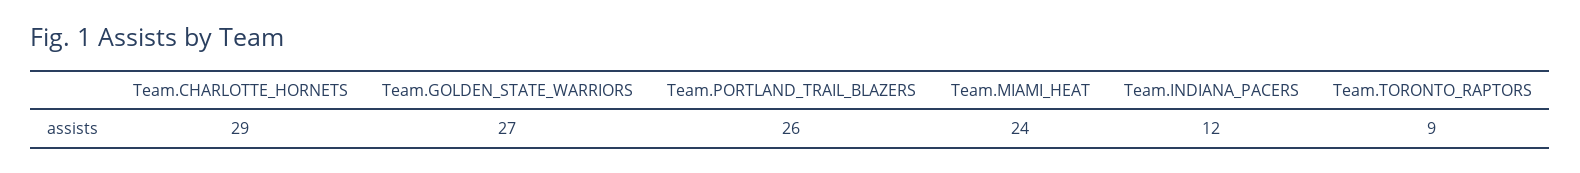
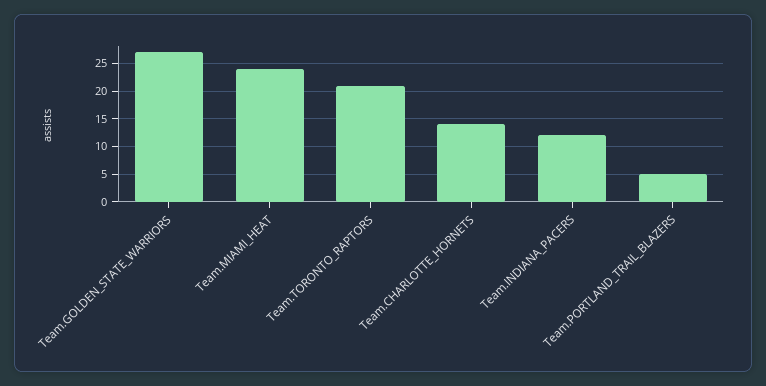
Team.CHARLOTTE_HORNETS: 29 -> 15
Team.PORTLAND_TRAIL_BLAZERS: 26 -> 5
Team.TORONTO_RAPTORS: 9 -> 20

